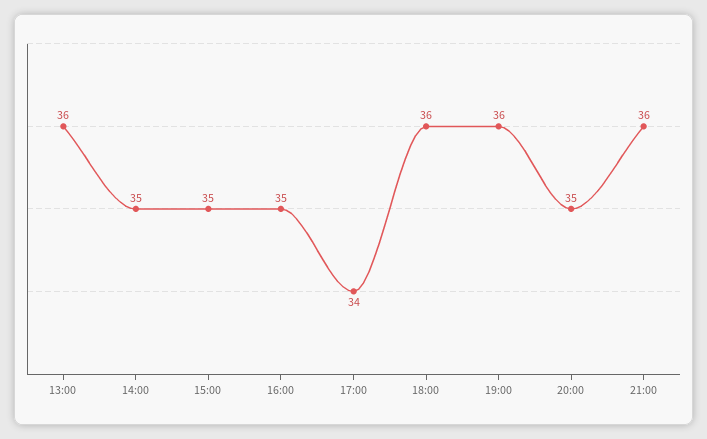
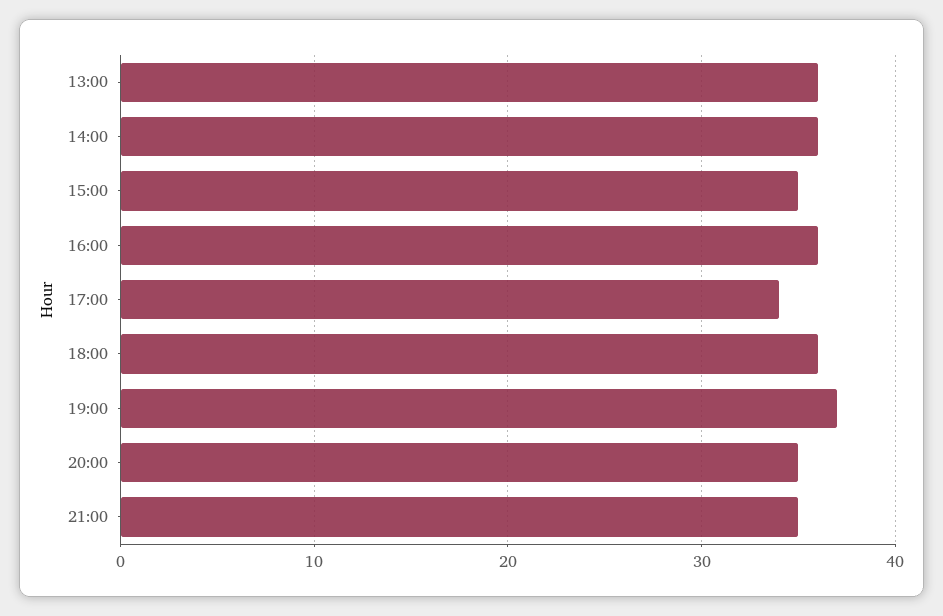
14:00: 35 -> 36
16:00: 35 -> 36
19:00: 36 -> 37
21:00: 36 -> 35

